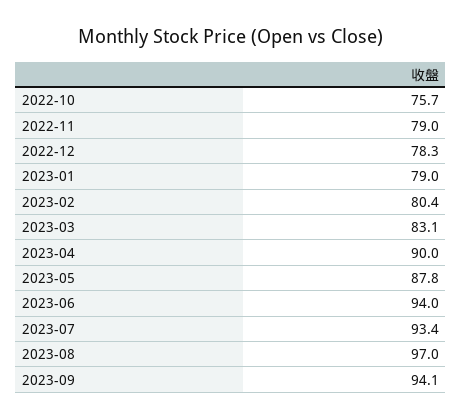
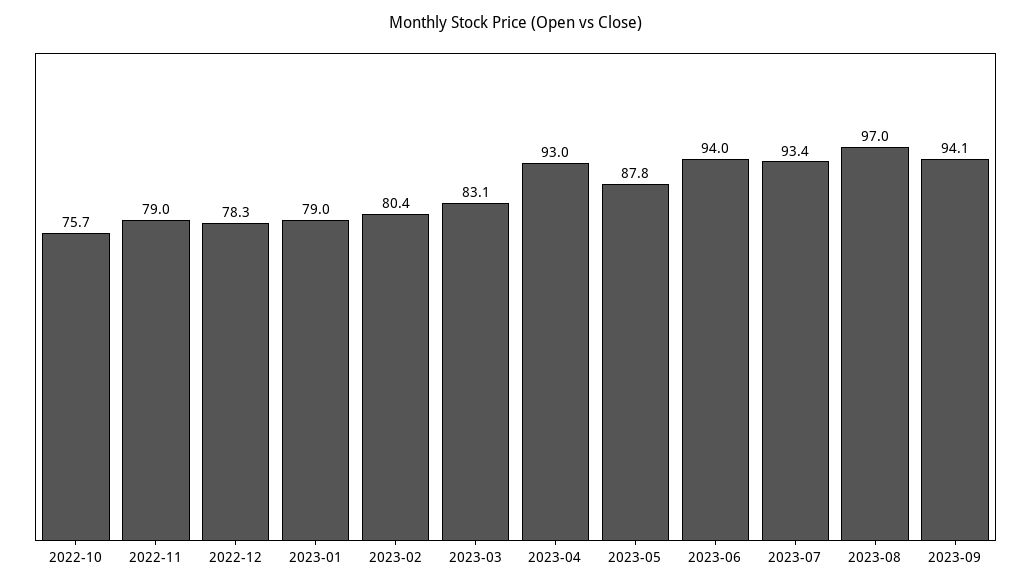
2023-04: 90 -> 93

